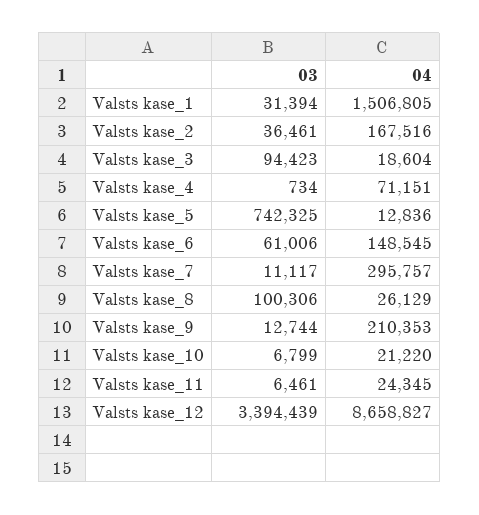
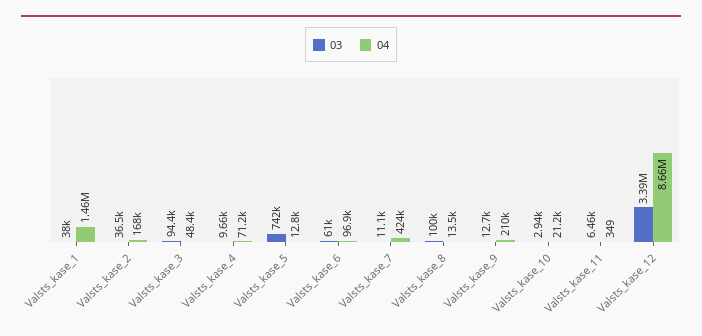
03, Valsts kase_1: 31394 -> 38000
04, Valsts kase_1: 1506805 -> 1460000
04, Valsts kase_3: 18604 -> 48400
03, Valsts kase_4: 734 -> 9660
04, Valsts kase_6: 148545 -> 96900
04, Valsts kase_7: 295757 -> 424000
04, Valsts kase_8: 26129 -> 13500
03, Valsts kase_10: 6799 -> 2940
04, Valsts kase_11: 24345 -> 349

